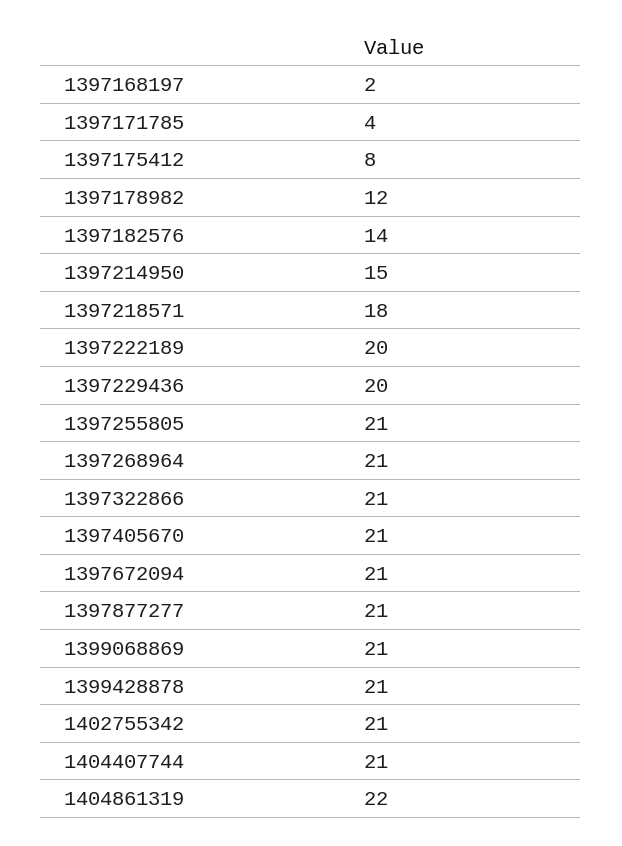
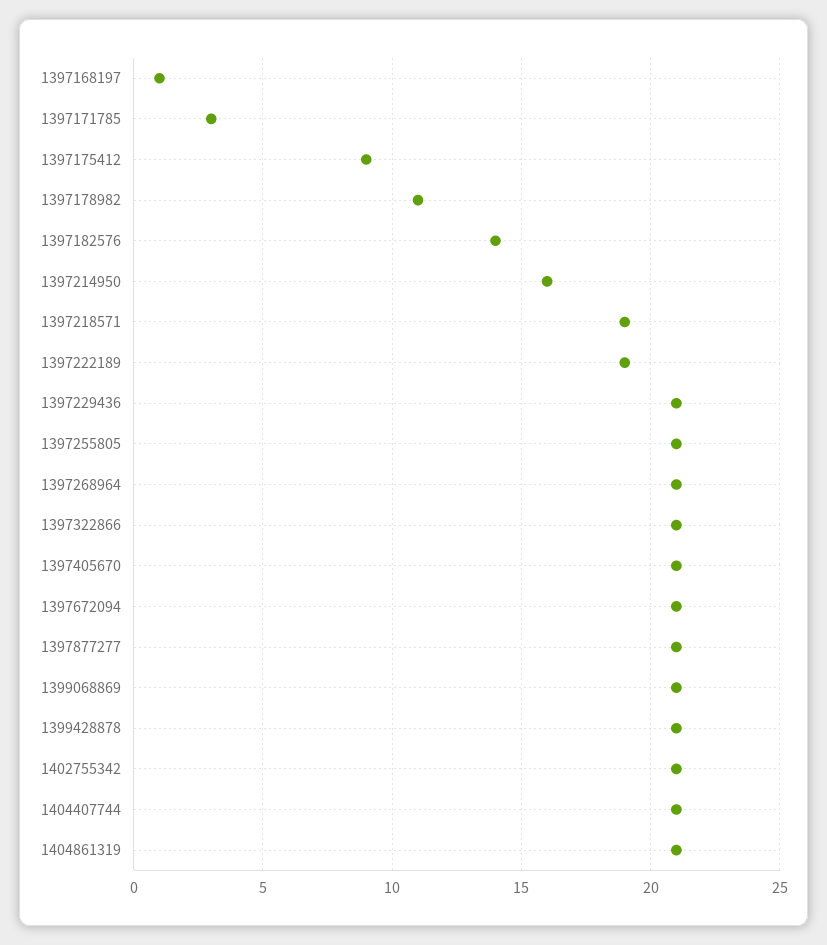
1397168197: 2 -> 1
1397171785: 4 -> 3
1397175412: 8 -> 9
1397178982: 12 -> 11
1397214950: 15 -> 16
1397218571: 18 -> 19
1397222189: 20 -> 19
1397229436: 20 -> 21
1404861319: 22 -> 21

